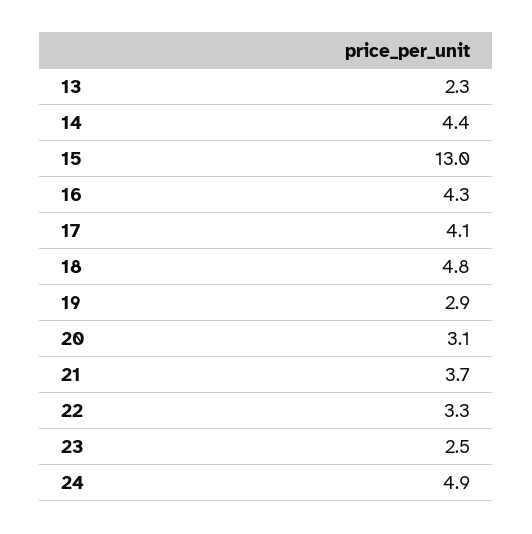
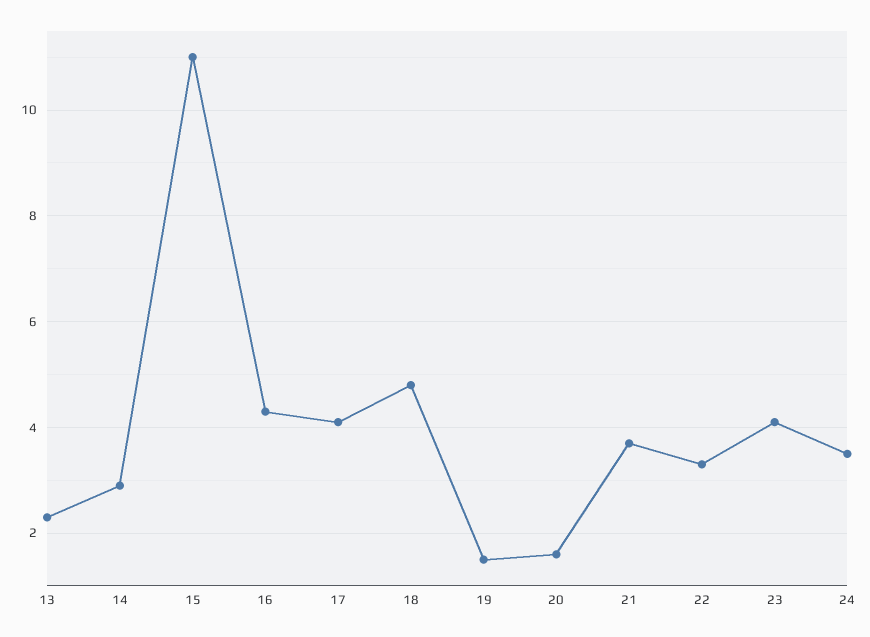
14: 4.4 -> 3
15: 13 -> 11
19: 2.9 -> 1.5
20: 3.1 -> 1.5
23: 2.5 -> 4
24: 4.9 -> 3.5

